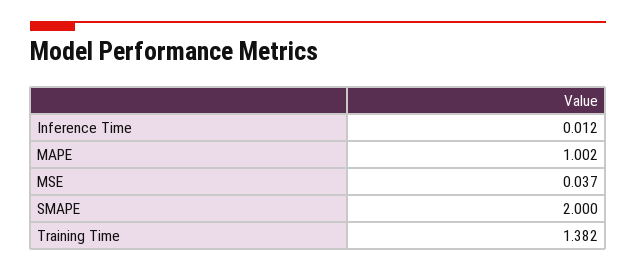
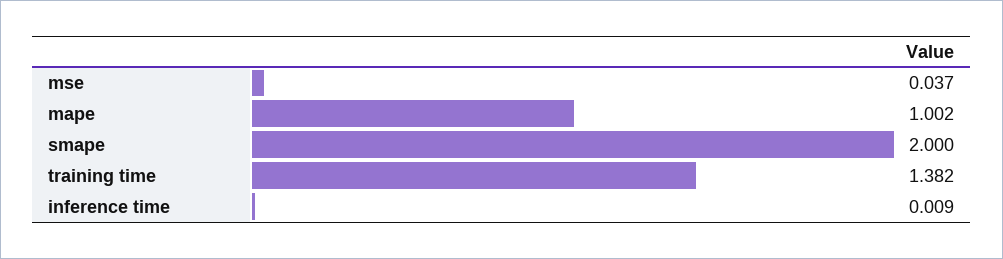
Inference Time: 0.012 -> 0.009

